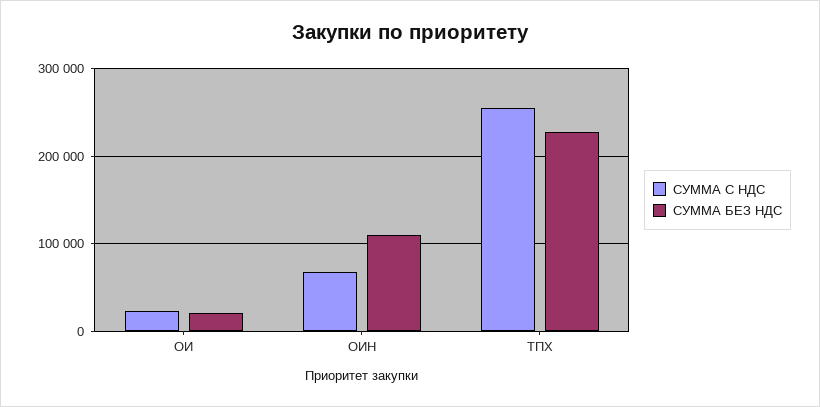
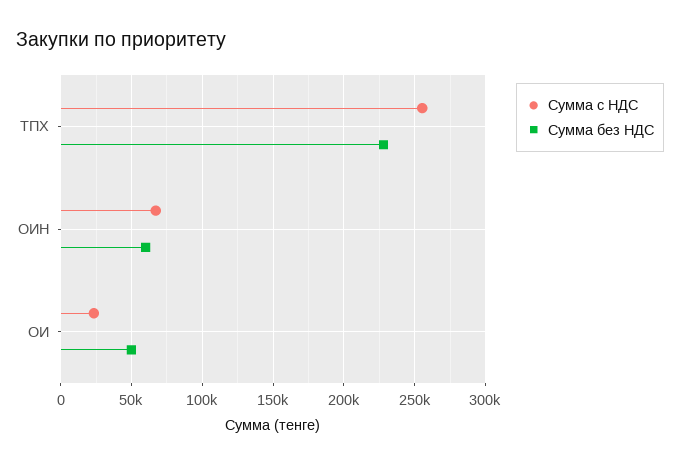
СУММА БЕЗ НДС, ОИ: 20000 -> 50000
СУММА БЕЗ НДС, ОИН: 110000 -> 60000

